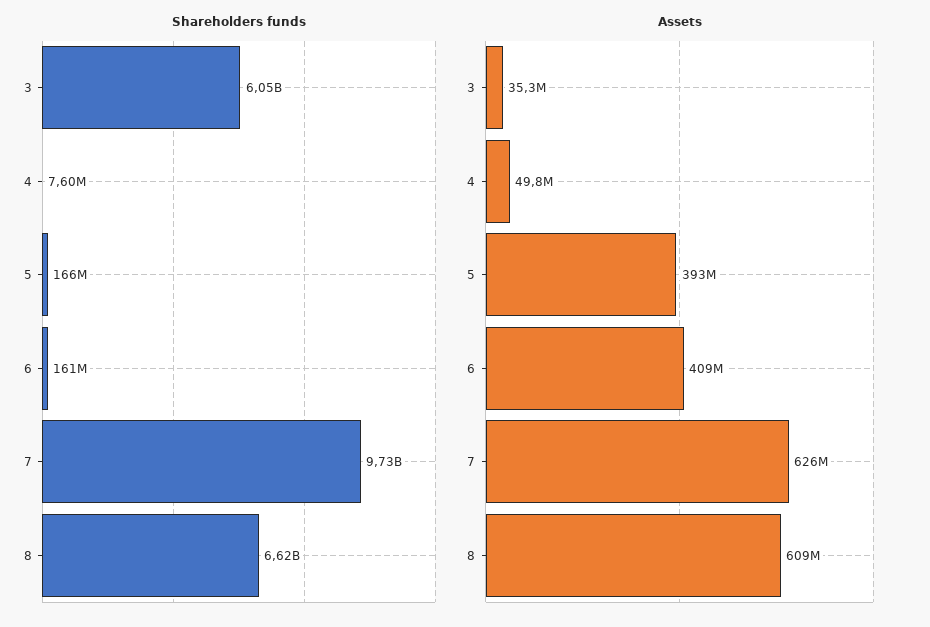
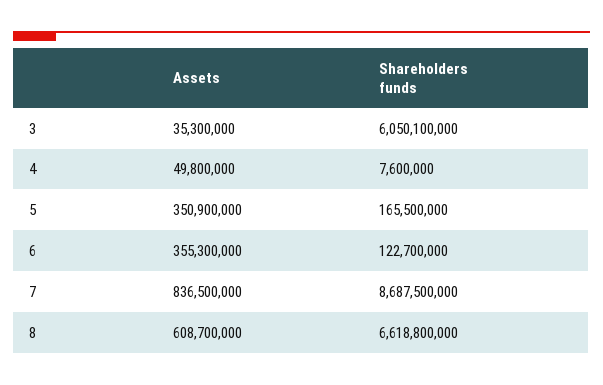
Shareholders funds, 6: 161000000 -> 122700000
Shareholders funds, 7: 9730000000 -> 8687500000
Assets, 5: 393000000 -> 350900000
Assets, 6: 409000000 -> 355300000
Assets, 7: 626000000 -> 836500000

